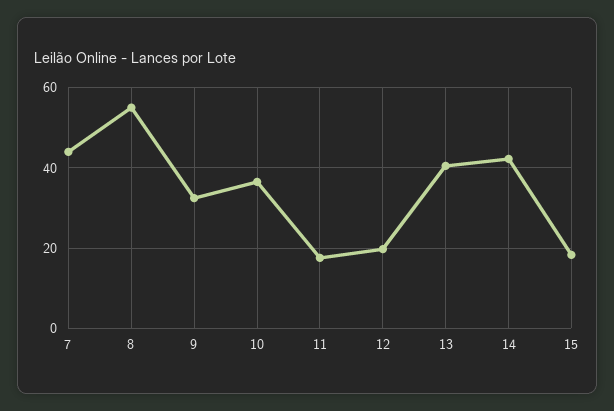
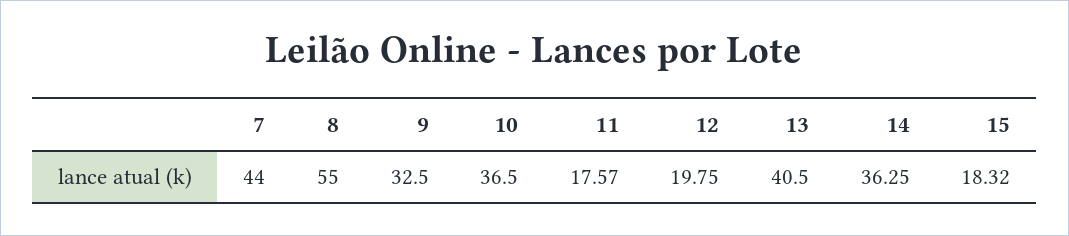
14: 42 -> 36.25

